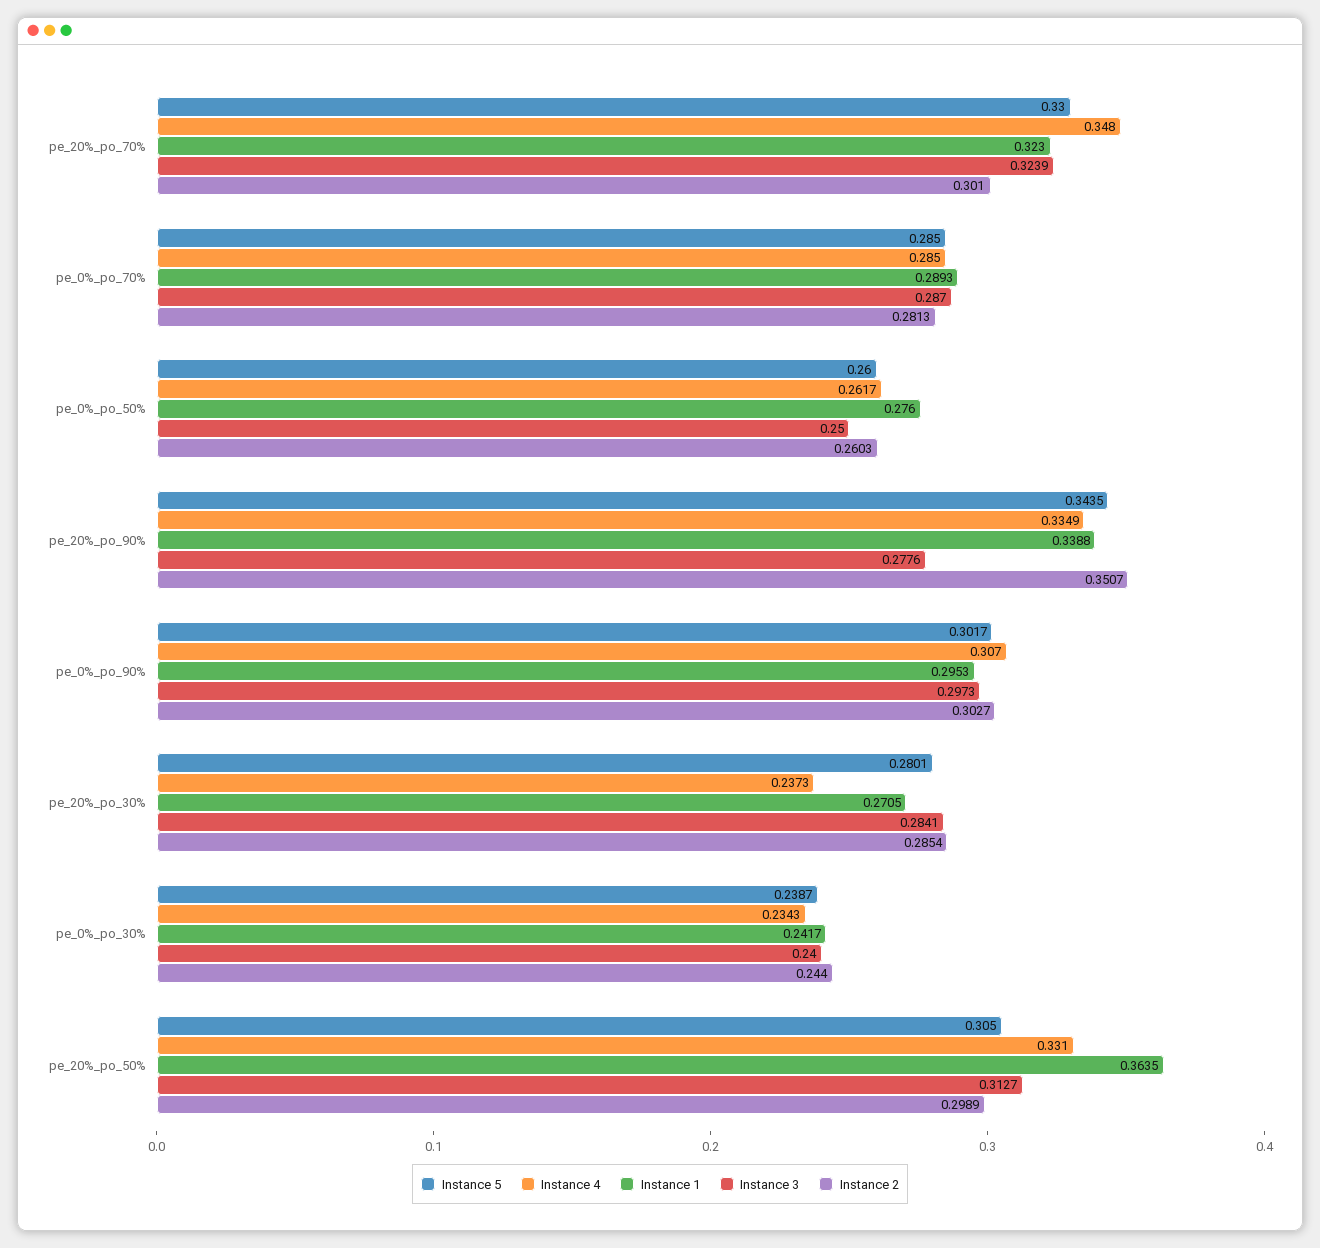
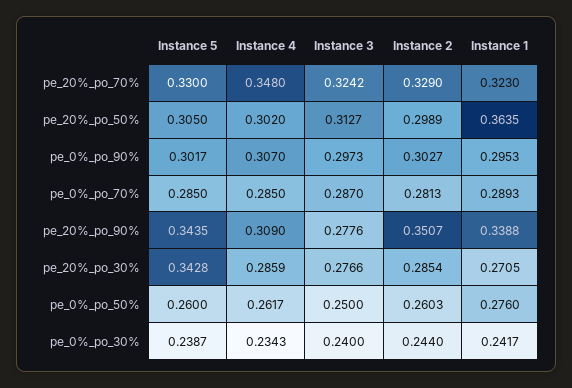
Instance 3, pe_20%_po_70%: 0.3239 -> 0.3242
Instance 2, pe_20%_po_70%: 0.301 -> 0.329
Instance 4, pe_20%_po_90%: 0.3349 -> 0.309
Instance 5, pe_20%_po_30%: 0.2801 -> 0.3428
Instance 4, pe_20%_po_30%: 0.2373 -> 0.2859
Instance 3, pe_20%_po_30%: 0.2841 -> 0.2766
Instance 4, pe_20%_po_50%: 0.331 -> 0.302

